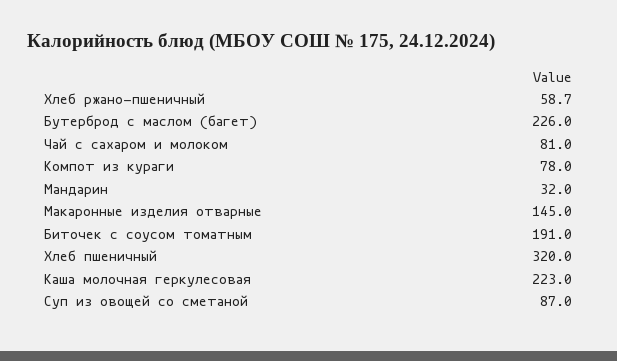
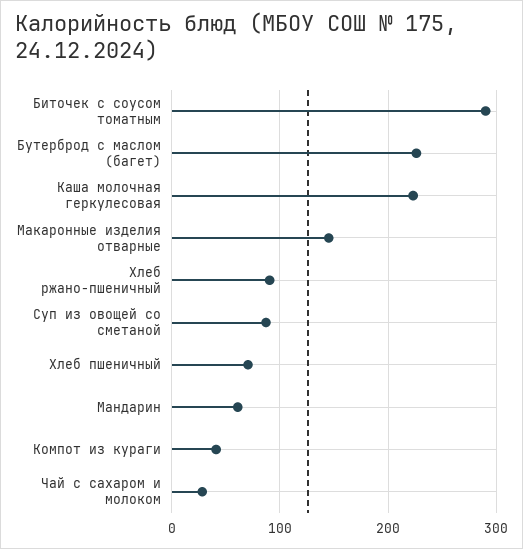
Хлеб ржано-пшеничный: 58.7 -> 90
Чай с сахаром и молоком: 81 -> 30
Компот из кураги: 78 -> 40
Мандарин: 32 -> 60
Биточек с соусом томатным: 191 -> 290
Хлеб пшеничный: 320 -> 70

